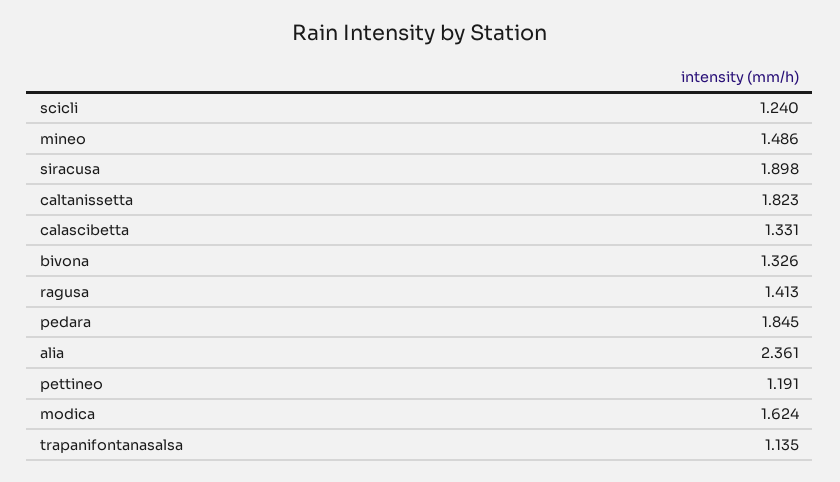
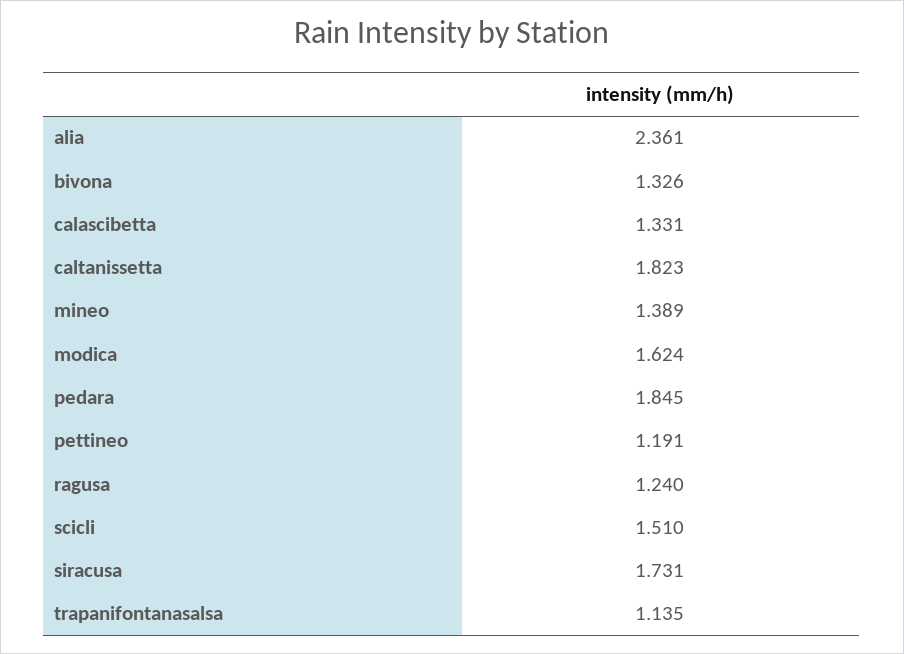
scicli: 1.24 -> 1.51
mineo: 1.486 -> 1.389
siracusa: 1.898 -> 1.731
ragusa: 1.413 -> 1.24

